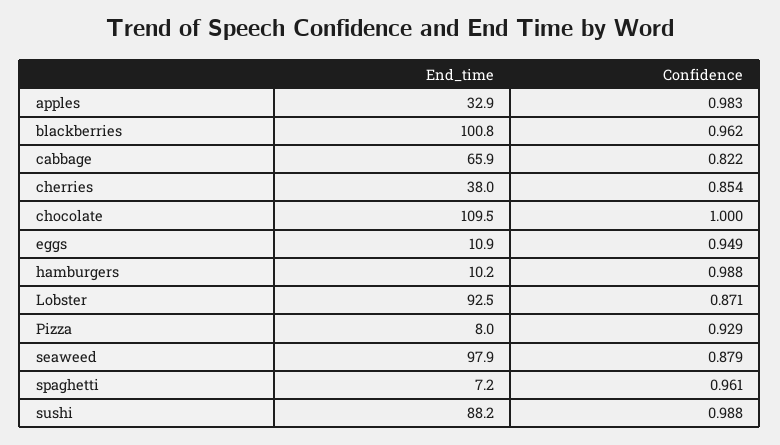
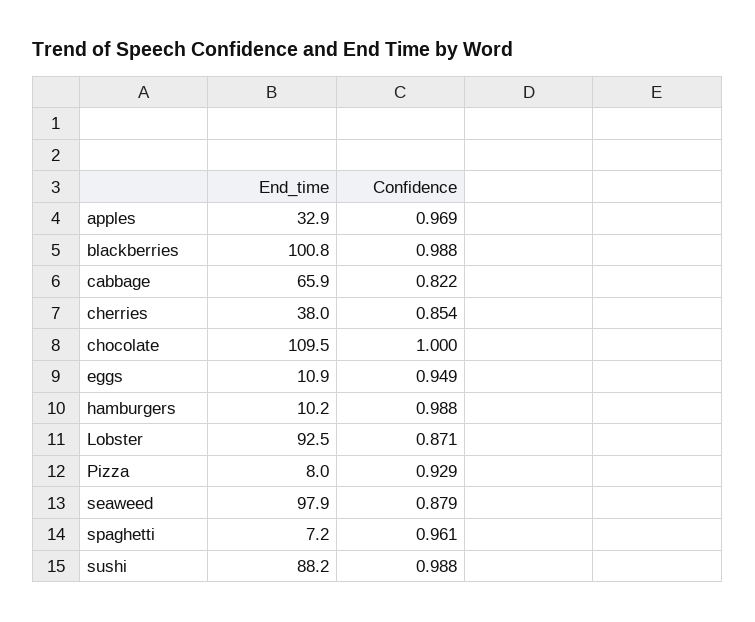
Confidence, apples: 0.983 -> 0.969
Confidence, blackberries: 0.962 -> 0.988

